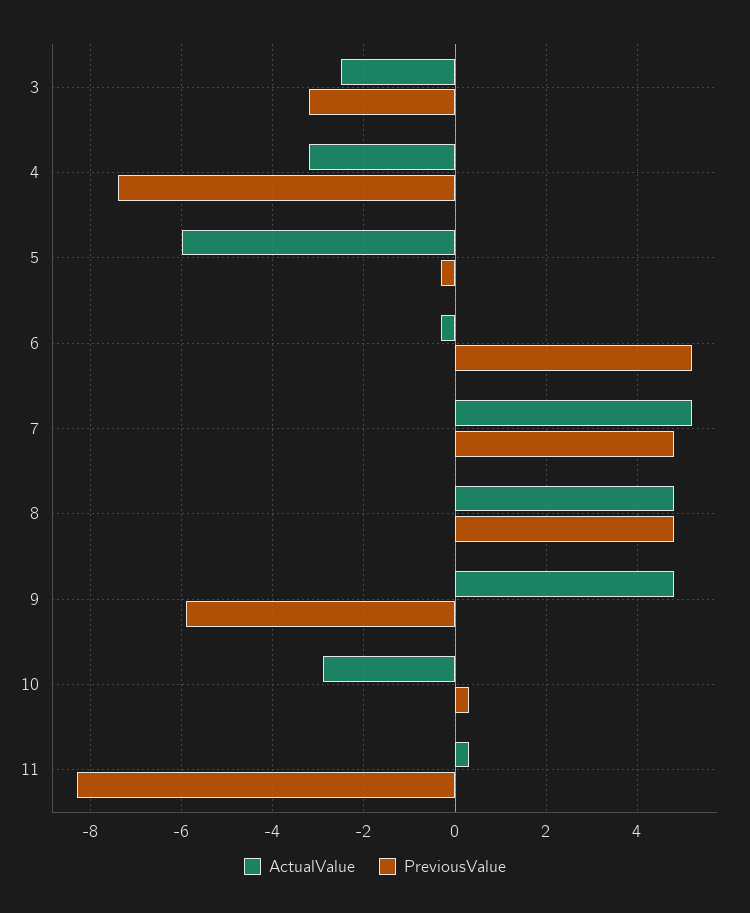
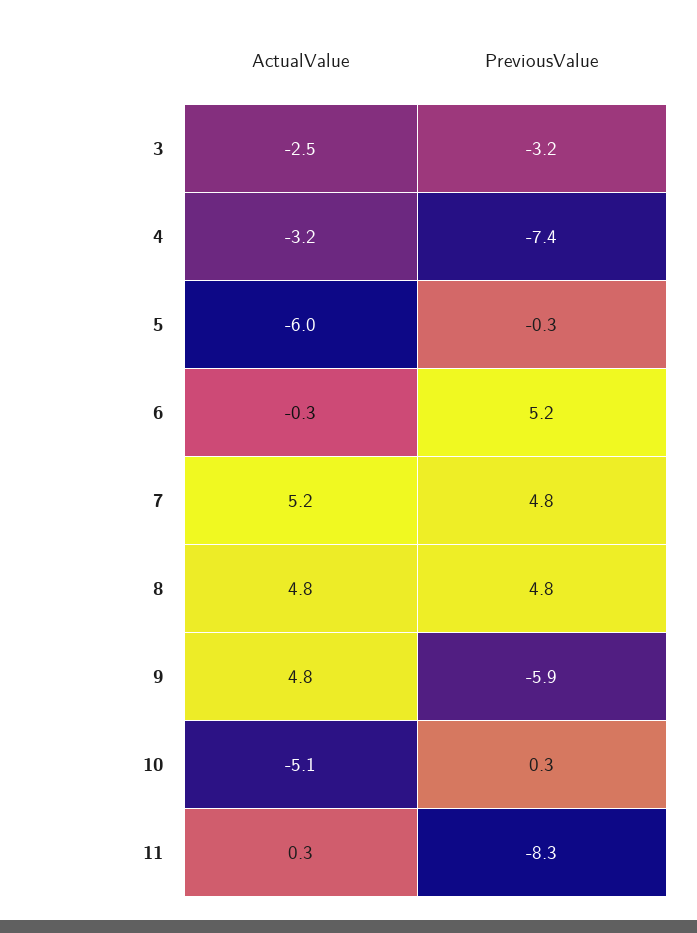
ActualValue, 10: -3 -> -5.1

